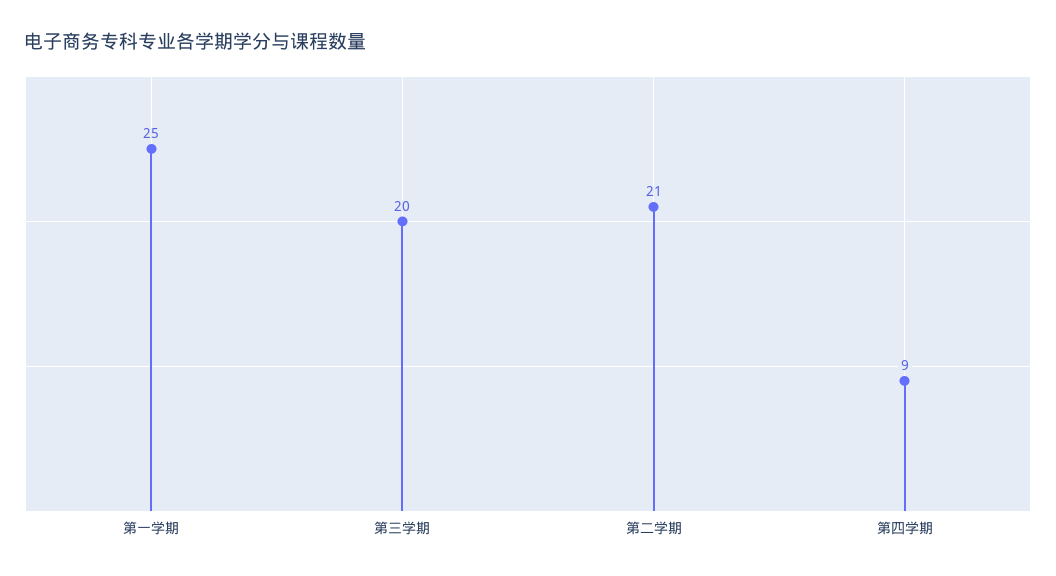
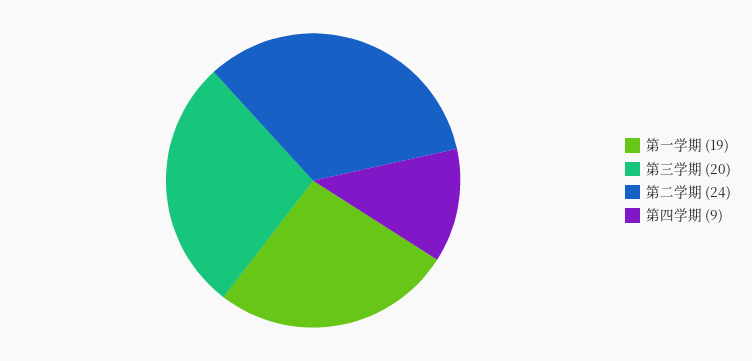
第一学期: 25 -> 19
第二学期: 21 -> 24

